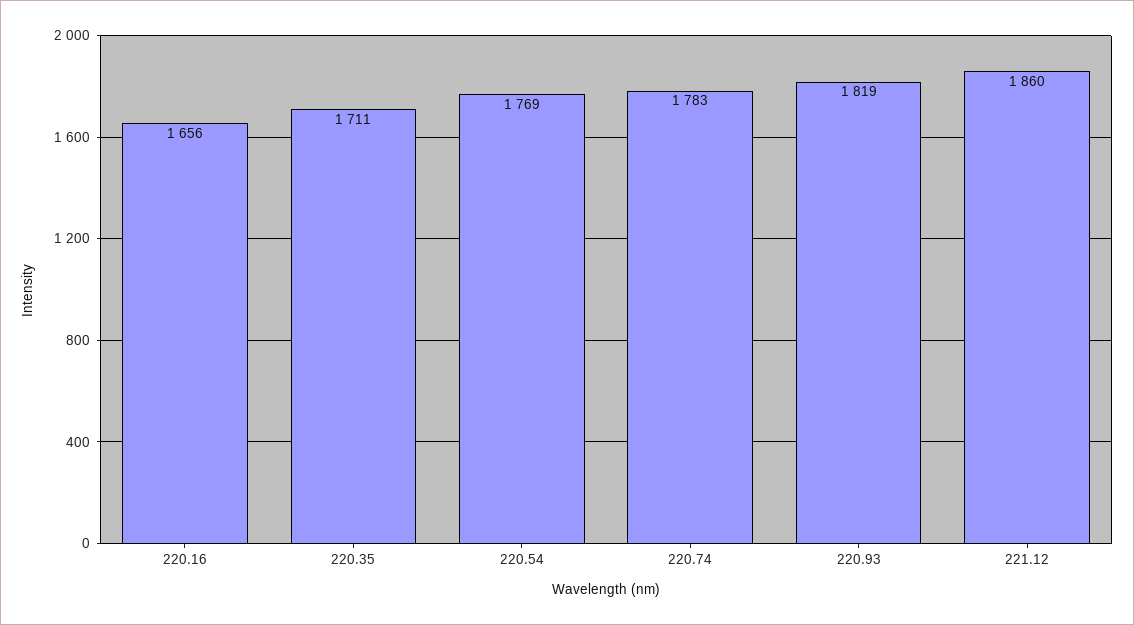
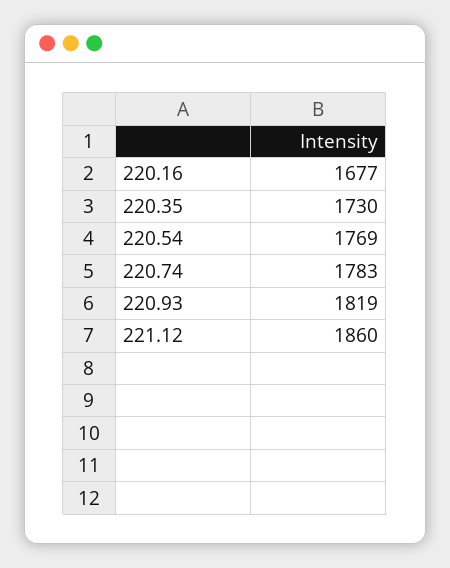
220.16: 1656 -> 1677
220.35: 1711 -> 1730

